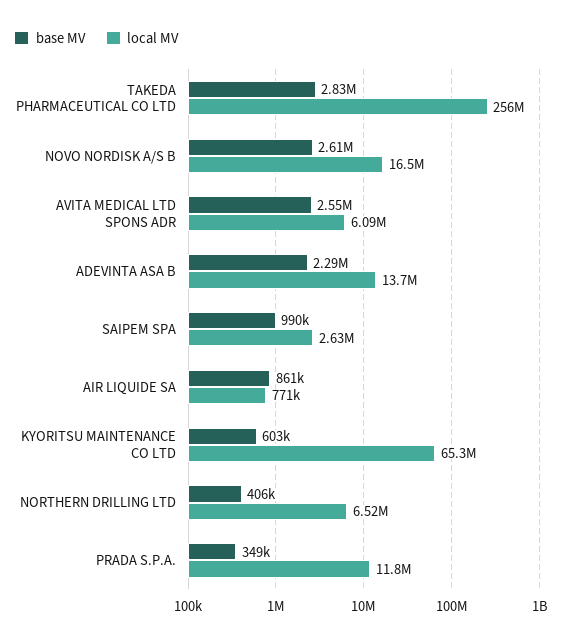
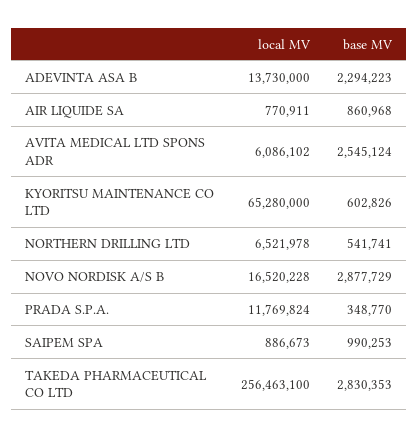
base MV, NOVO NORDISK A/S B: 2610000 -> 2877729
local MV, SAIPEM SPA: 2630000 -> 886673
base MV, NORTHERN DRILLING LTD: 406000 -> 541741

